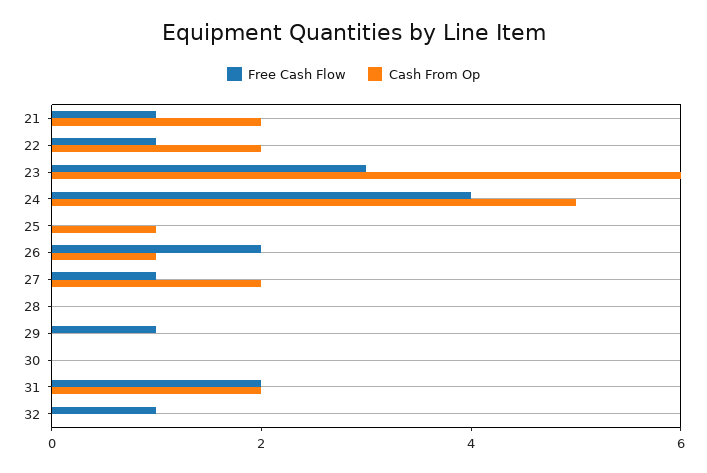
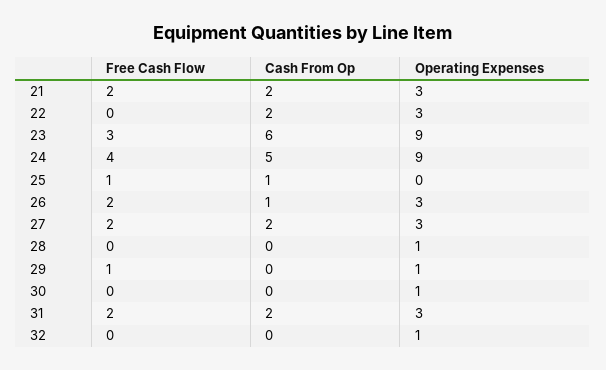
Free Cash Flow, 21: 1 -> 2
Free Cash Flow, 22: 1 -> 0
Free Cash Flow, 25: 0 -> 1
Free Cash Flow, 27: 1 -> 2
Free Cash Flow, 32: 1 -> 0
Operating Expenses, 21: none -> 3
Operating Expenses, 22: none -> 3
Operating Expenses, 23: none -> 9
Operating Expenses, 24: none -> 9
Operating Expenses, 25: none -> 0
Operating Expenses, 26: none -> 3
Operating Expenses, 27: none -> 3
Operating Expenses, 28: none -> 1
Operating Expenses, 29: none -> 1
Operating Expenses, 30: none -> 1
Operating Expenses, 31: none -> 3
Operating Expenses, 32: none -> 1

